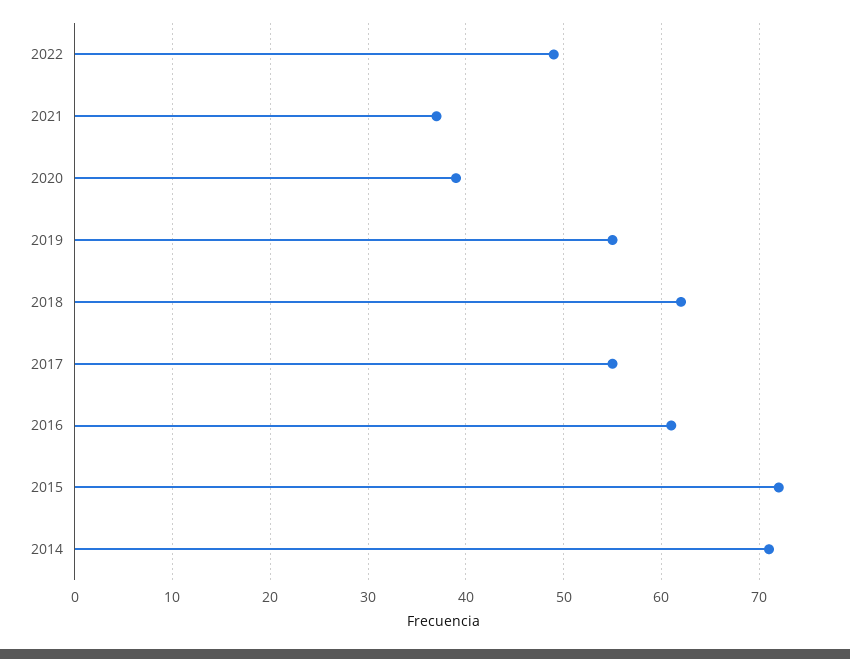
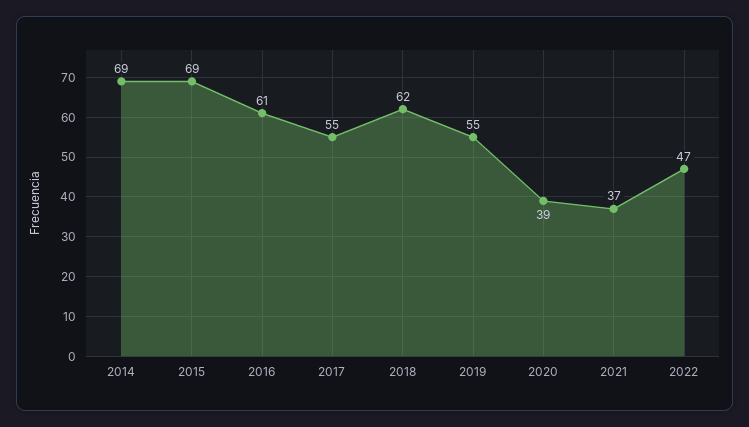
2022: 49 -> 47
2015: 72 -> 69
2014: 71 -> 69

